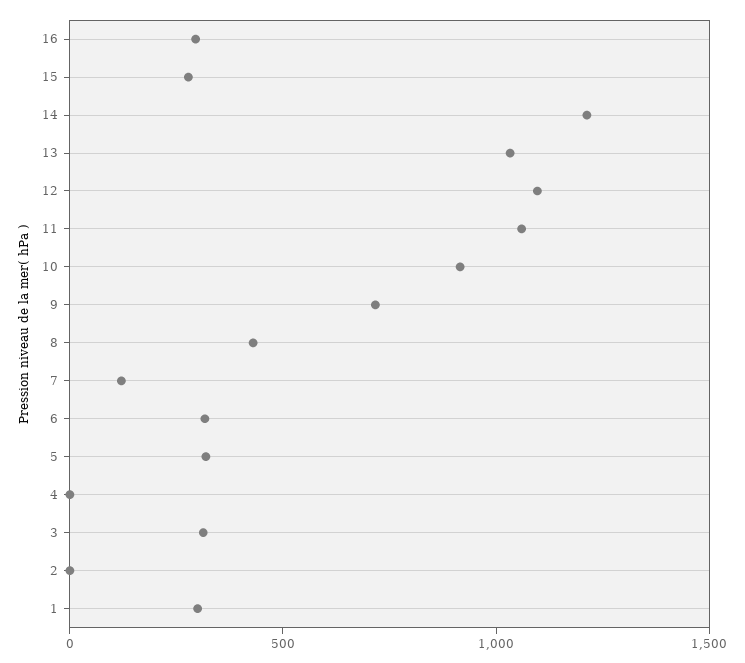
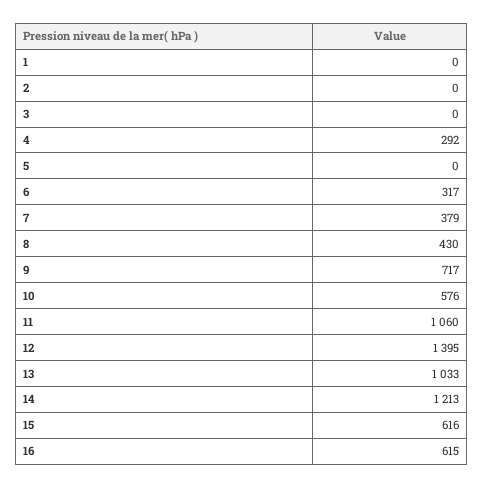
16: 300 -> 615
15: 300 -> 616
12: 1100 -> 1395
10: 900 -> 576
7: 100 -> 379
5: 300 -> 0
4: 0 -> 292
3: 300 -> 0
1: 300 -> 0

